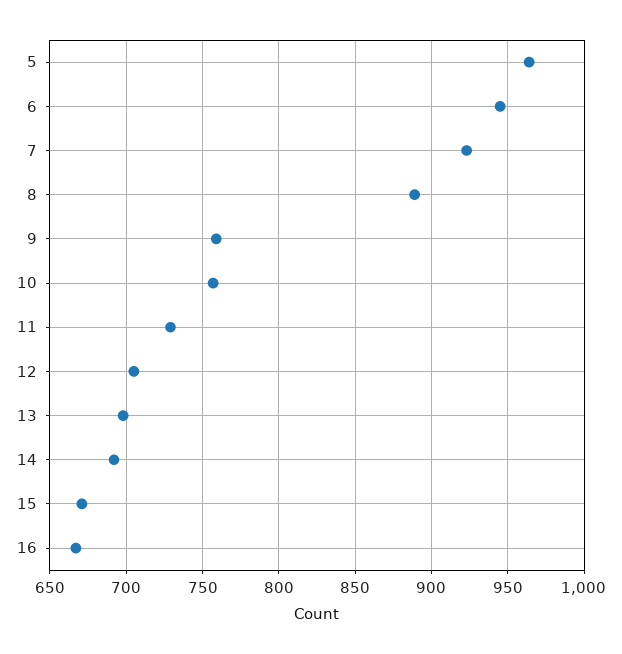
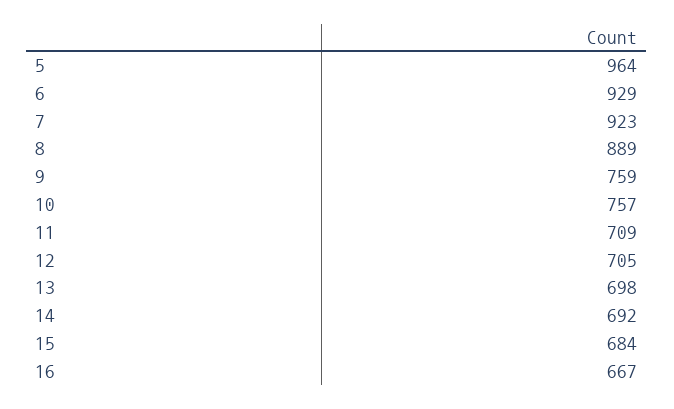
6: 945 -> 929
11: 730 -> 709
15: 670 -> 684

